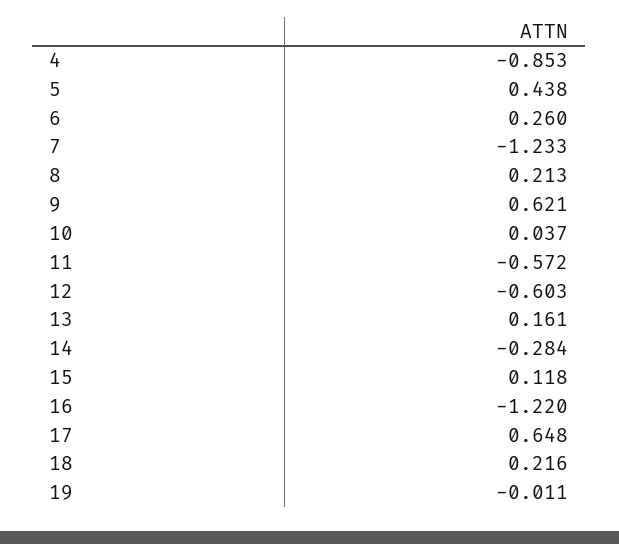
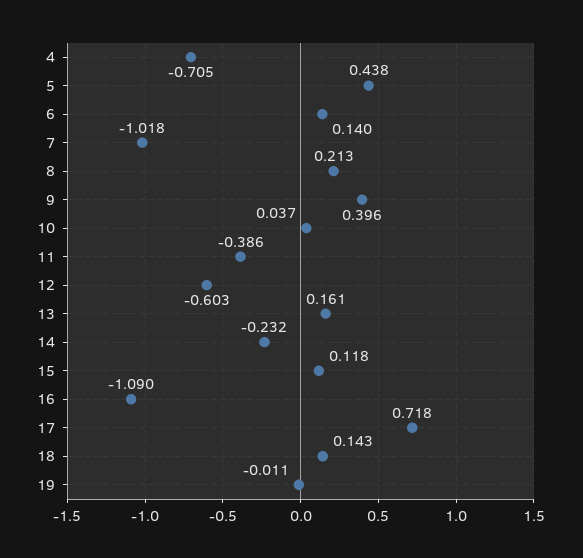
4: -0.853 -> -0.705
6: 0.26 -> 0.14
7: -1.233 -> -1.018
9: 0.621 -> 0.396
11: -0.572 -> -0.386
14: -0.284 -> -0.232
16: -1.22 -> -1.09
17: 0.648 -> 0.718
18: 0.216 -> 0.143

